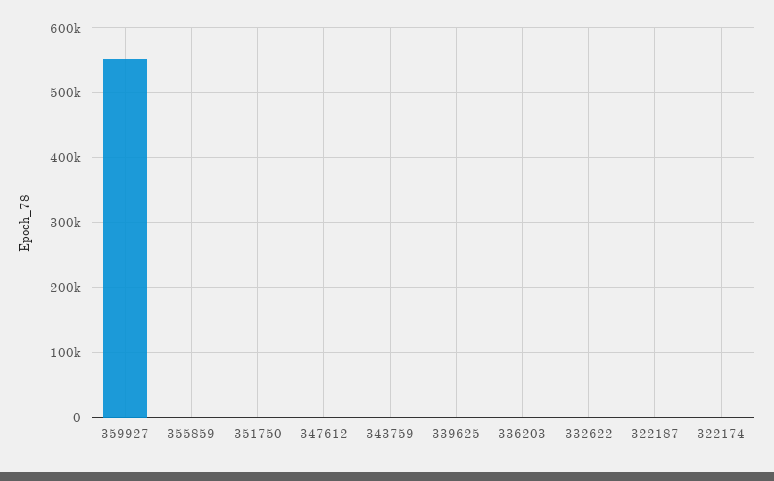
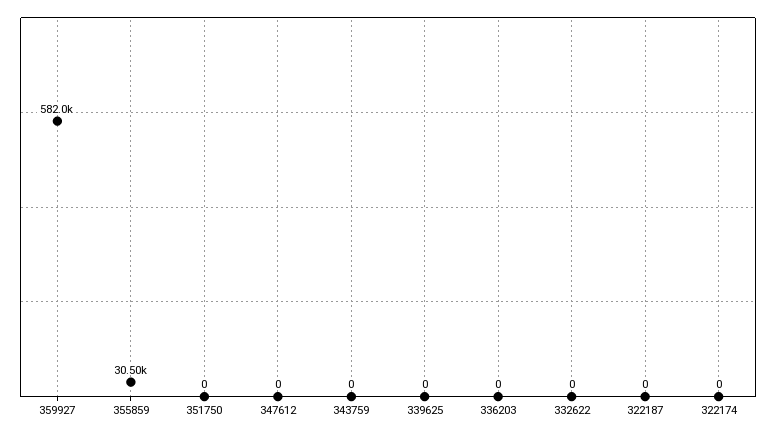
359927: 550000 -> 582000
355859: 0 -> 30500

